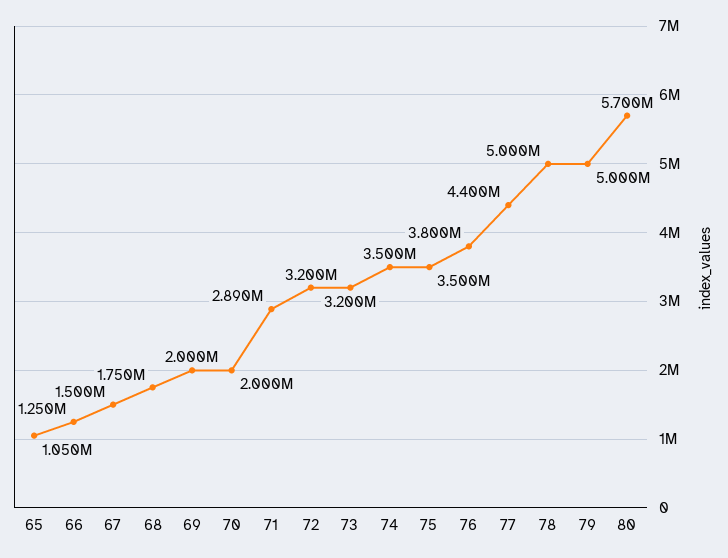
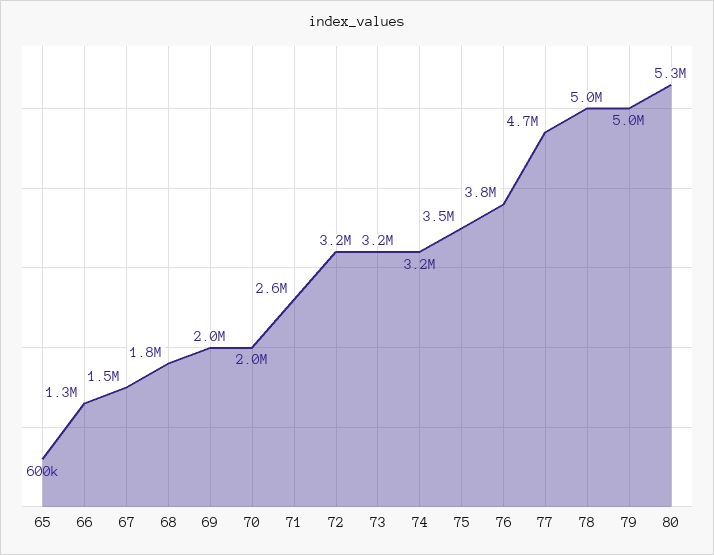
65: 1050000 -> 600000
71: 2890000 -> 2600000
74: 3500000 -> 3200000
77: 4400000 -> 4700000
80: 5700000 -> 5300000

